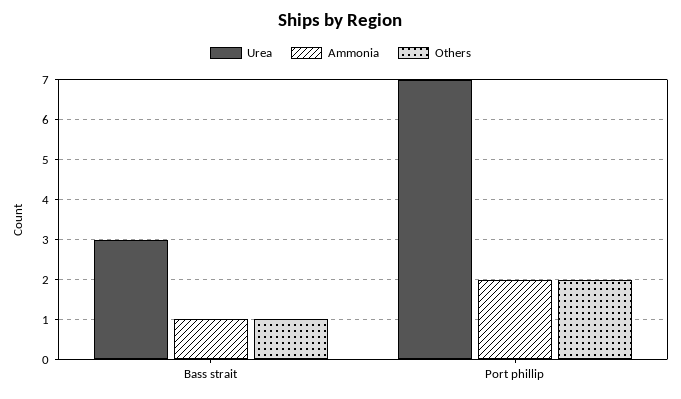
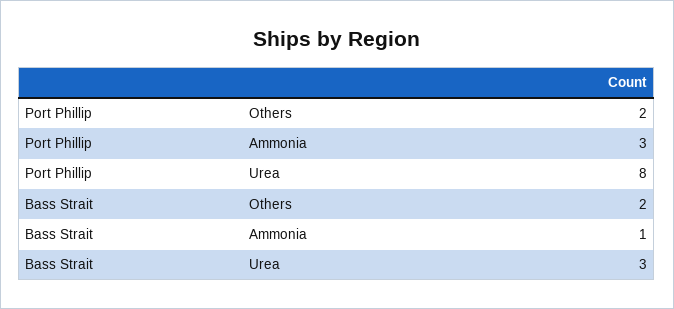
Others, Bass strait: 1 -> 2
Urea, Port phillip: 7 -> 8
Ammonia, Port phillip: 2 -> 3

